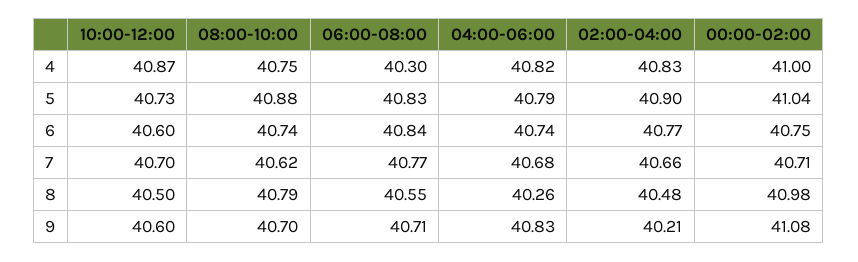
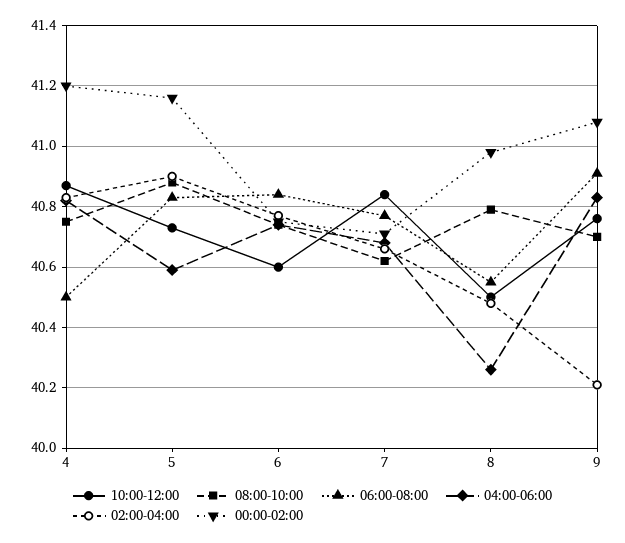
06:00-08:00, 4: 40.3 -> 40.5
00:00-02:00, 4: 41 -> 41.2
04:00-06:00, 5: 40.79 -> 40.6
00:00-02:00, 5: 41.04 -> 41.15
10:00-12:00, 7: 40.7 -> 40.85
10:00-12:00, 9: 40.6 -> 40.75
06:00-08:00, 9: 40.71 -> 40.9

